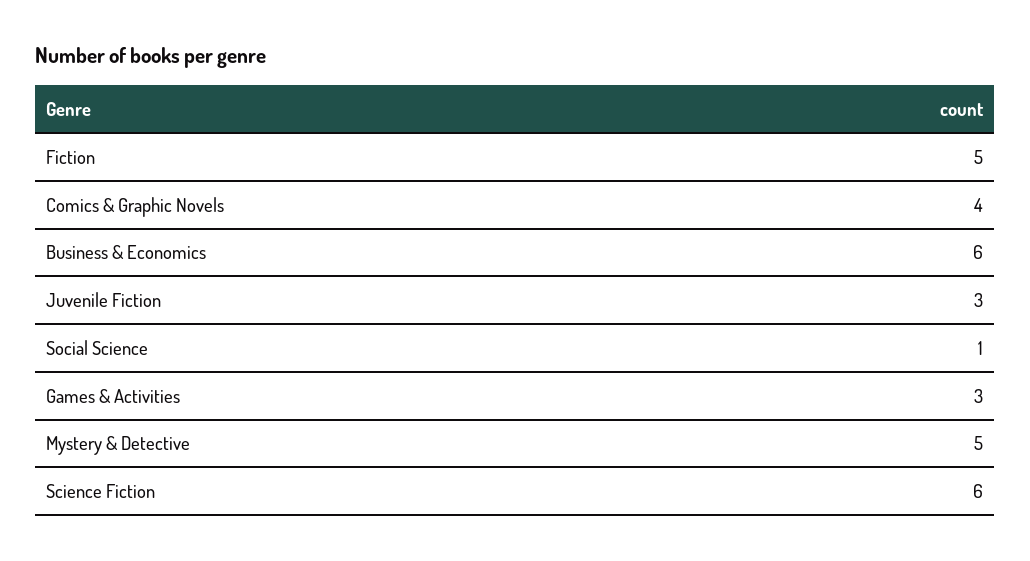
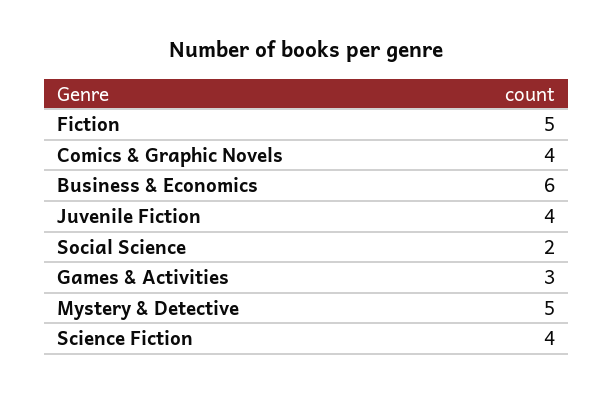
Juvenile Fiction: 3 -> 4
Social Science: 1 -> 2
Science Fiction: 6 -> 4

